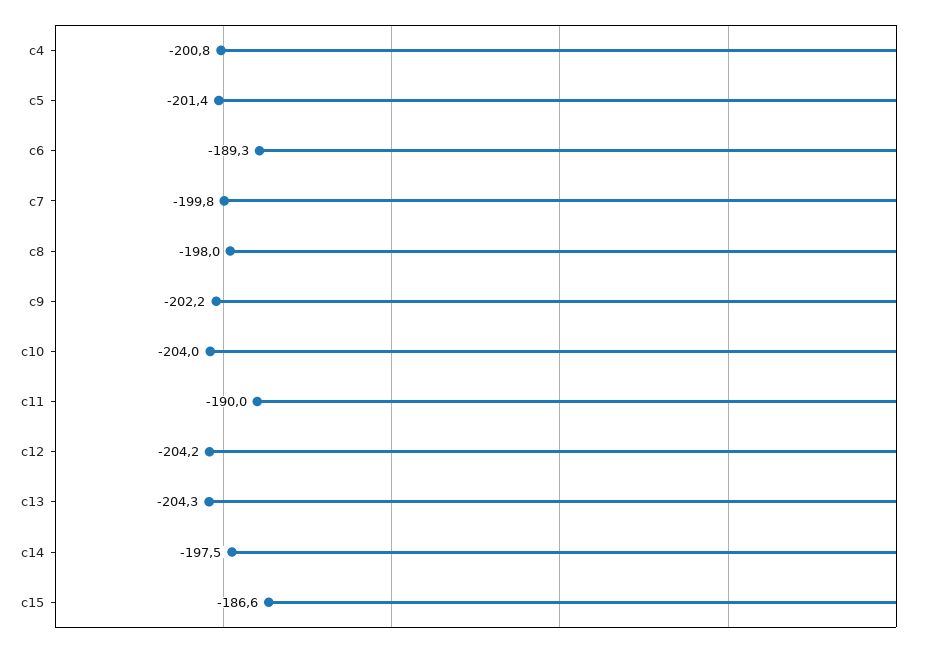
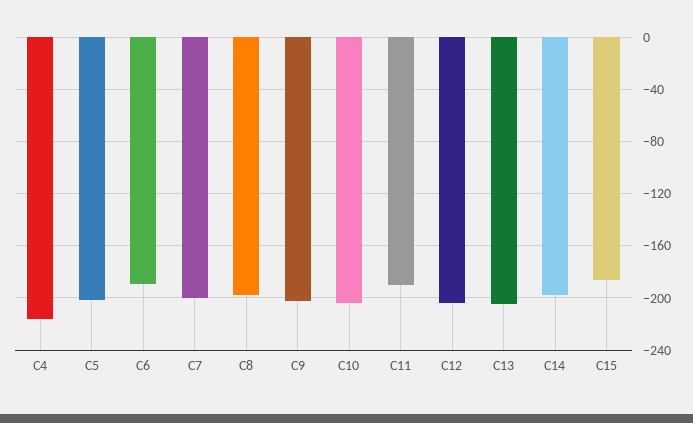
c4: -200.8 -> -215

